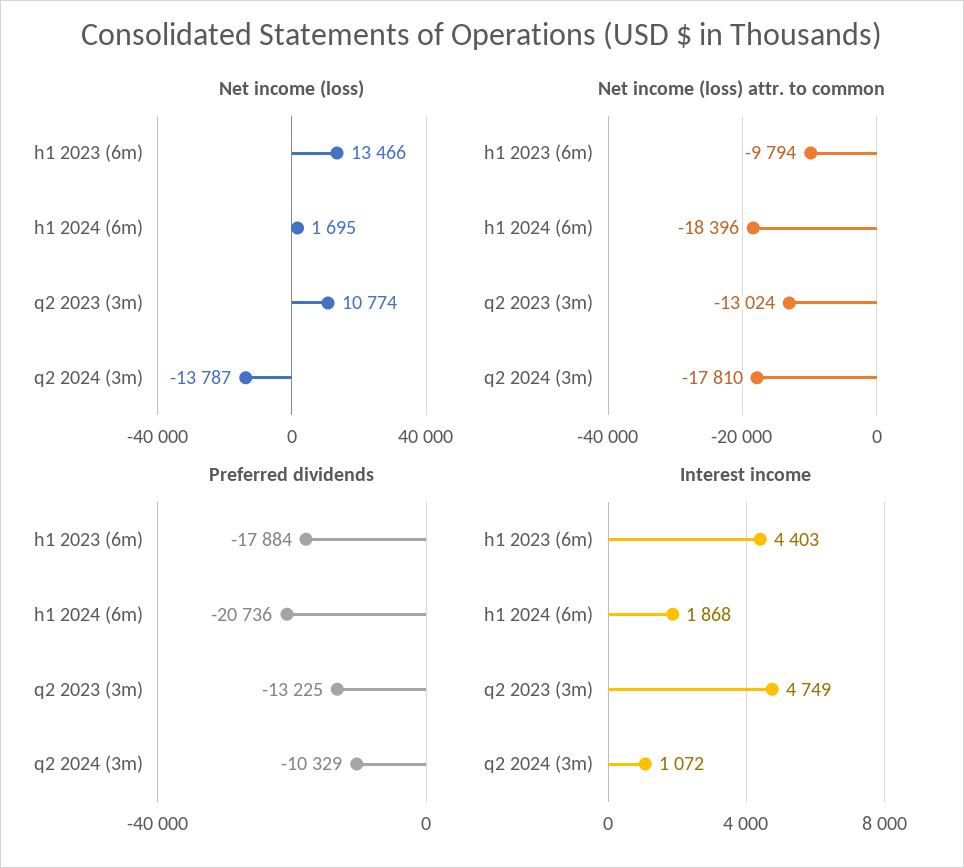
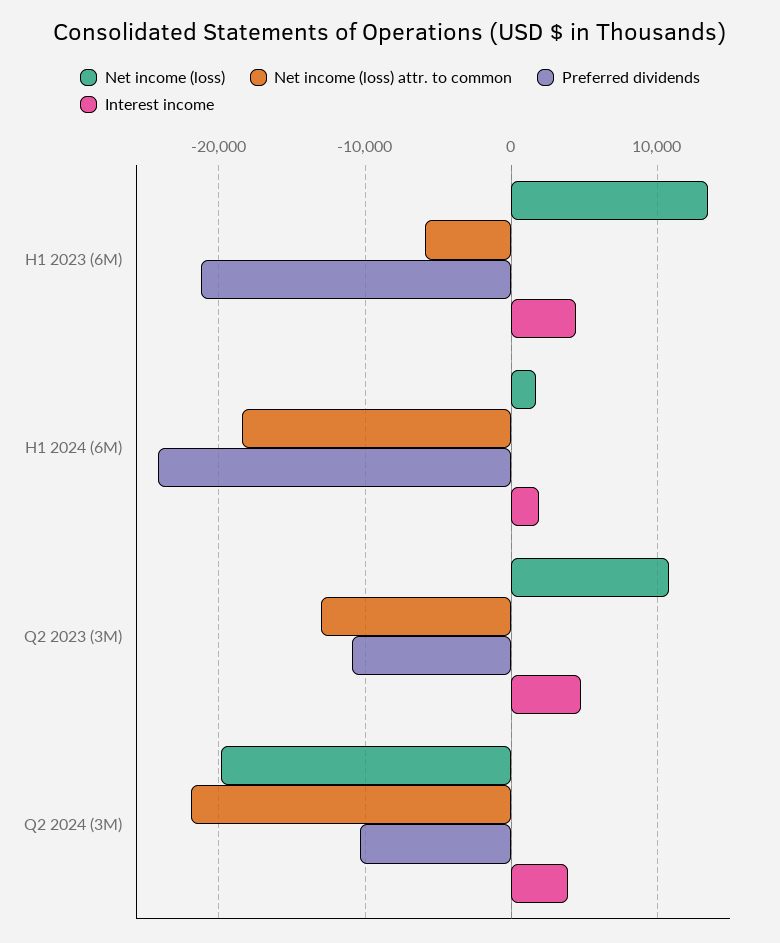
Net income (loss), q2 2024 (3m): -13787 -> -20000
Net income (loss) attr. to common, h1 2023 (6m): -9794 -> -6000
Net income (loss) attr. to common, q2 2024 (3m): -17810 -> -22000
Preferred dividends, h1 2023 (6m): -17884 -> -21000
Preferred dividends, h1 2024 (6m): -20736 -> -24000
Preferred dividends, q2 2023 (3m): -13225 -> -11000
Interest income, q2 2024 (3m): 1072 -> 4000

